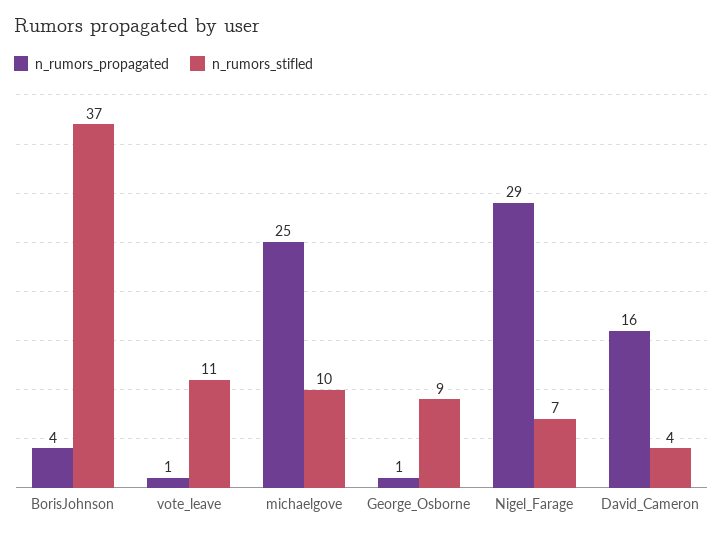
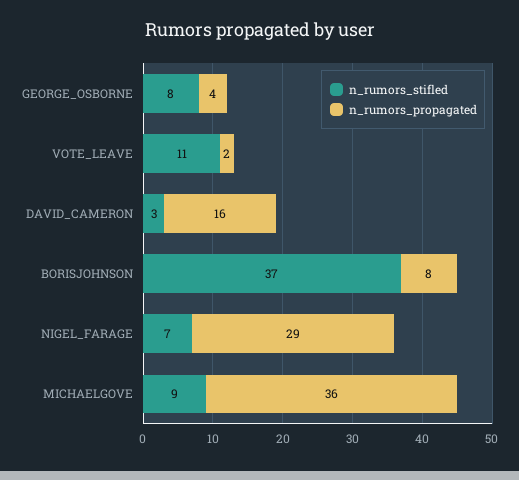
n_rumors_propagated, BorisJohnson: 4 -> 8
n_rumors_propagated, vote_leave: 1 -> 2
n_rumors_propagated, michaelgove: 25 -> 36
n_rumors_stifled, michaelgove: 10 -> 9
n_rumors_propagated, George_Osborne: 1 -> 4
n_rumors_stifled, George_Osborne: 9 -> 8
n_rumors_stifled, David_Cameron: 4 -> 3

